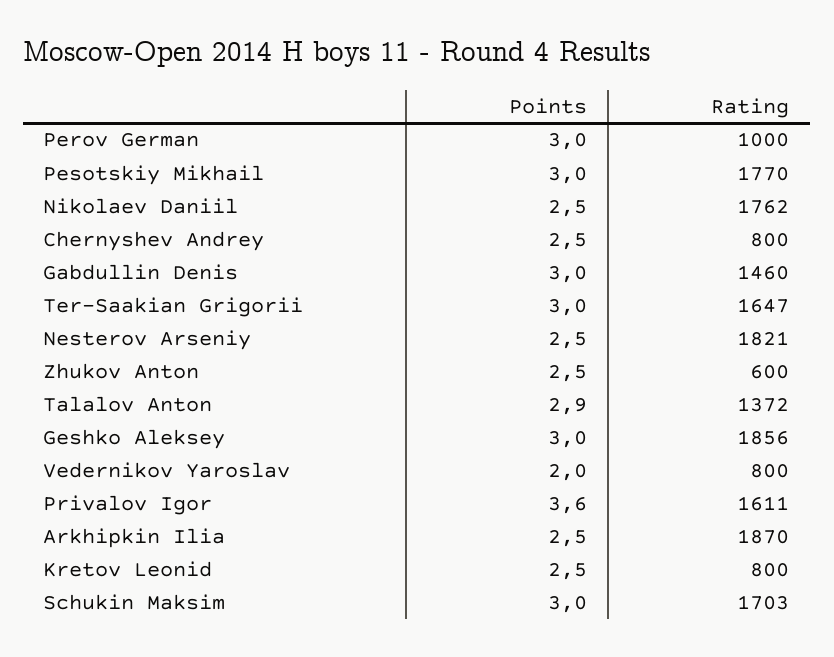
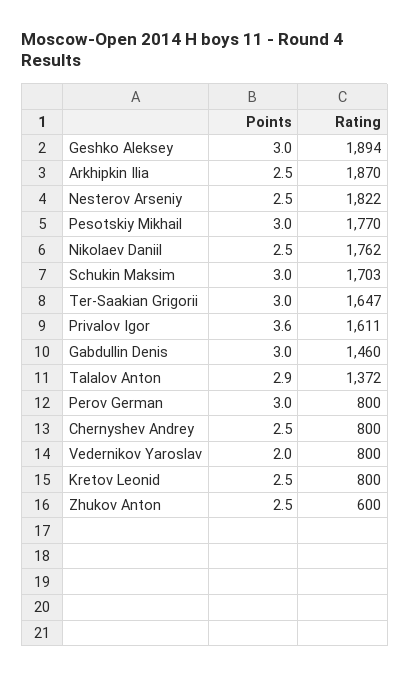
Rating, Perov German: 1000 -> 800
Rating, Nesterov Arseniy: 1821 -> 1822
Rating, Geshko Aleksey: 1856 -> 1894

